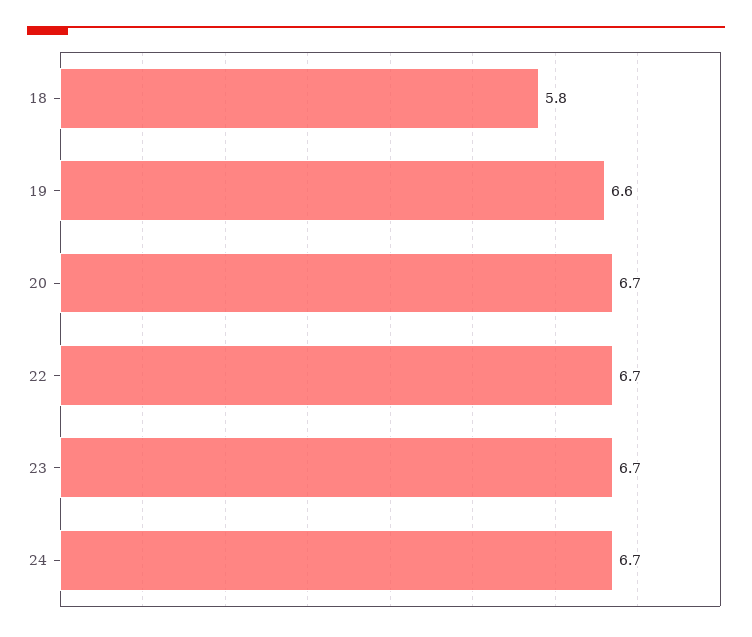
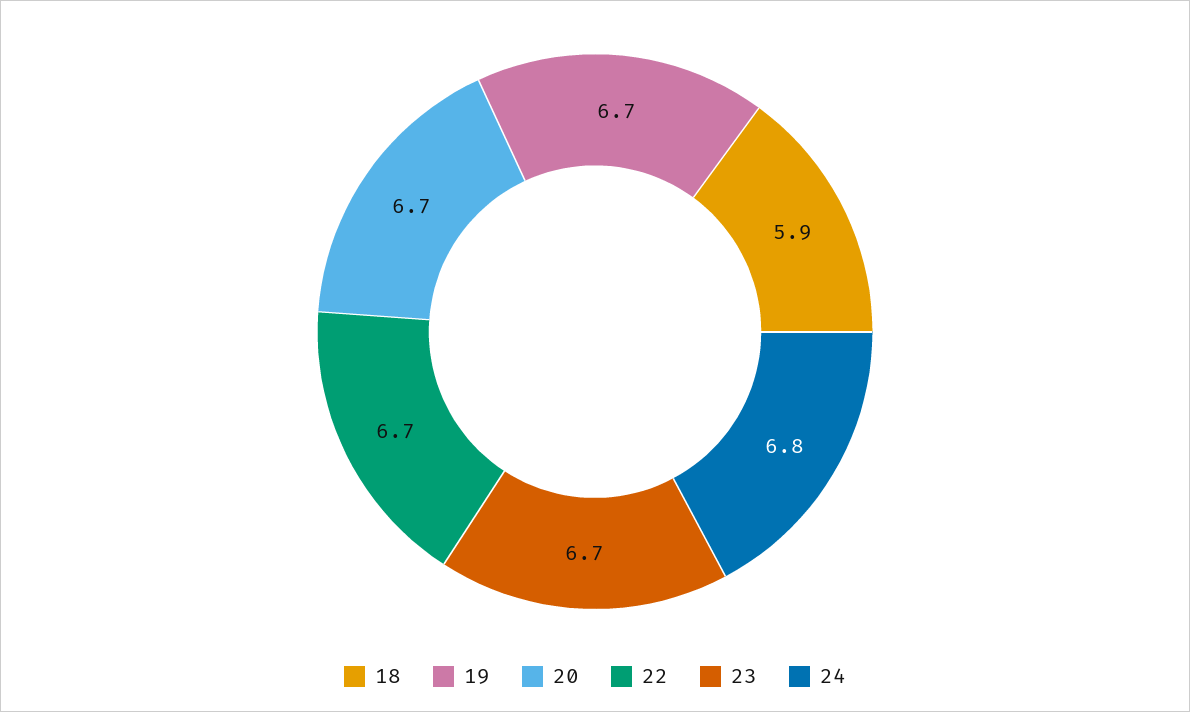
18: 5.8 -> 5.9
19: 6.6 -> 6.7
24: 6.7 -> 6.8

